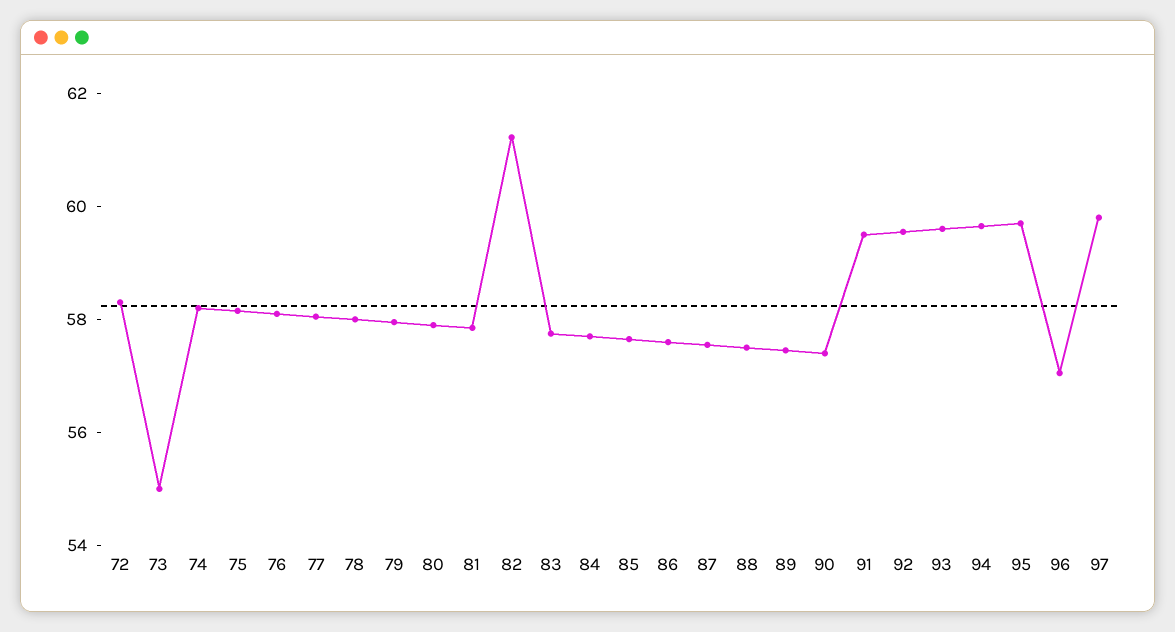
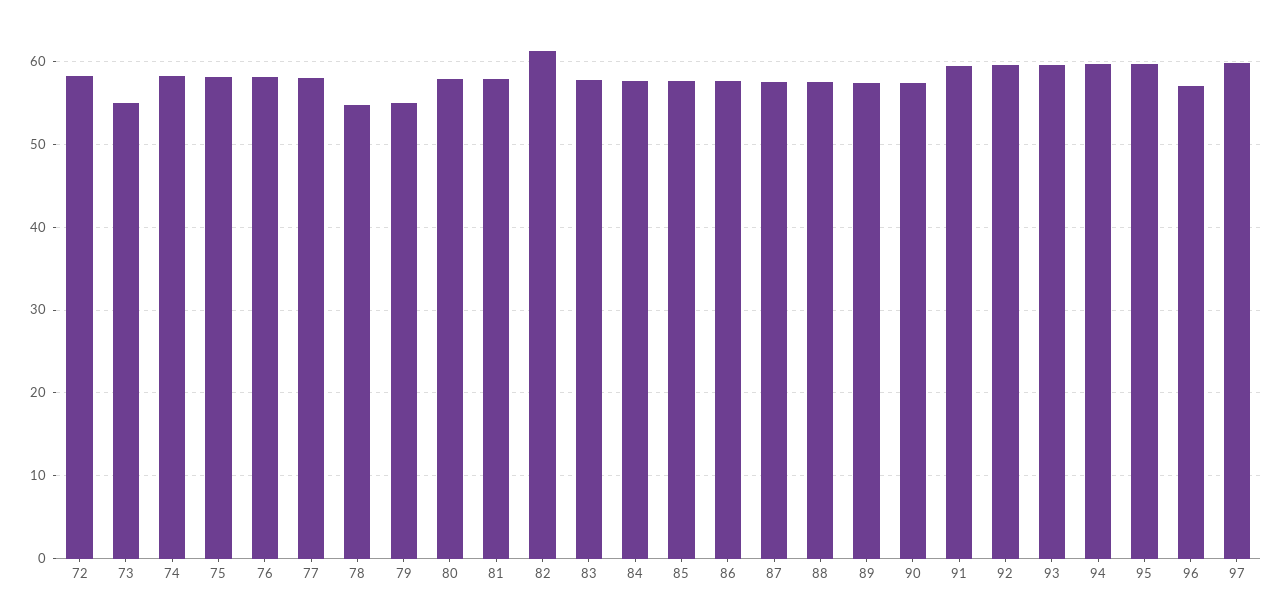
78: 58 -> 55
79: 58 -> 55

